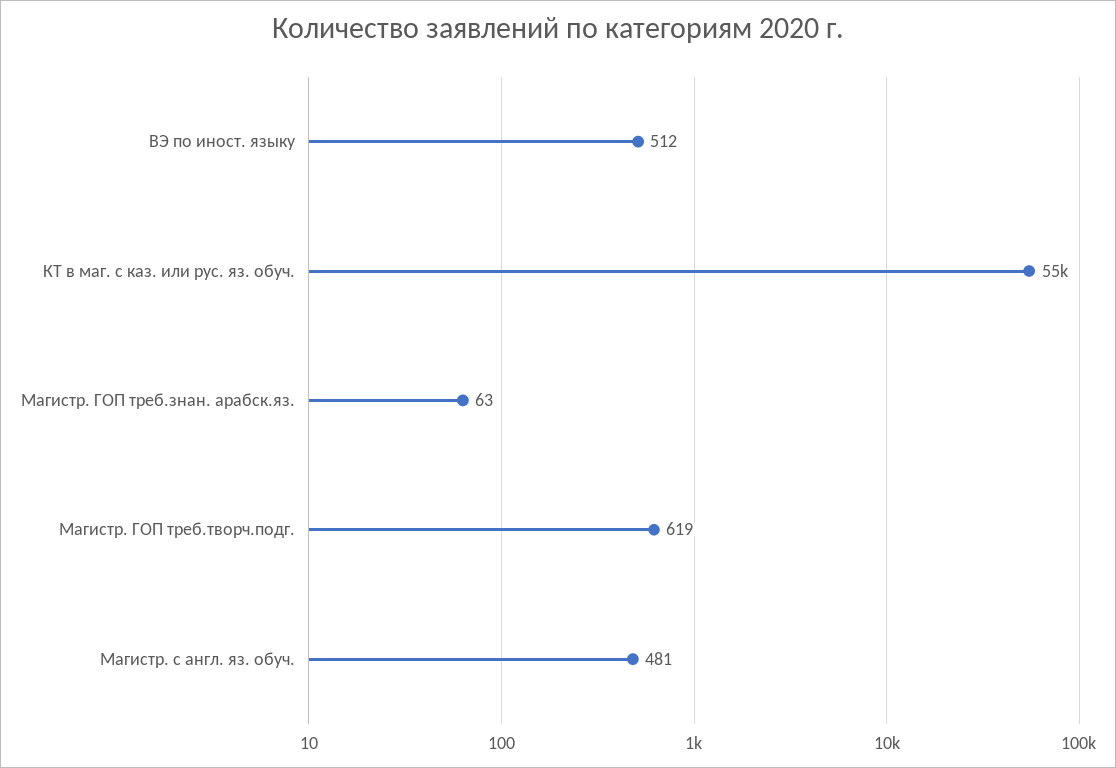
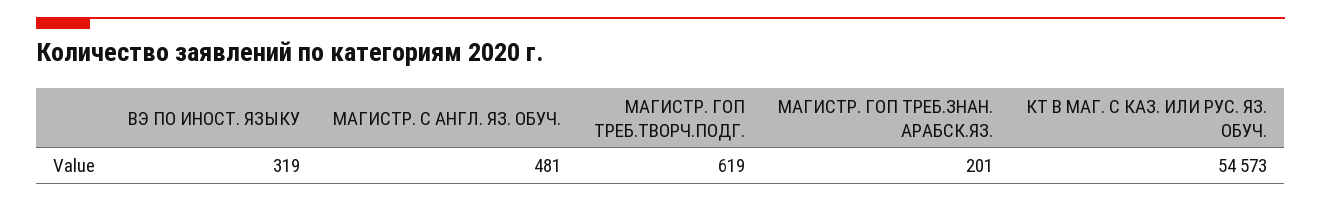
ВЭ по иност. языку: 512 -> 319
Магистр. ГОП треб.знан. арабск.яз.: 63 -> 201

